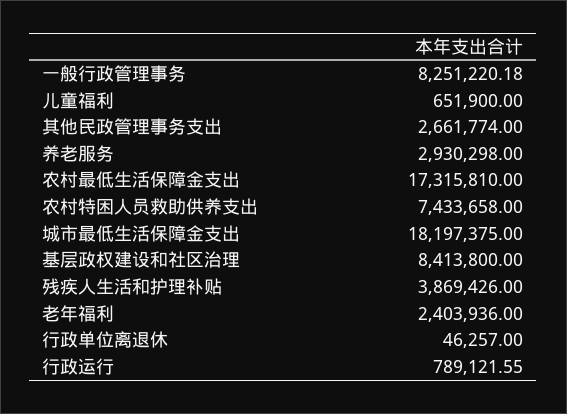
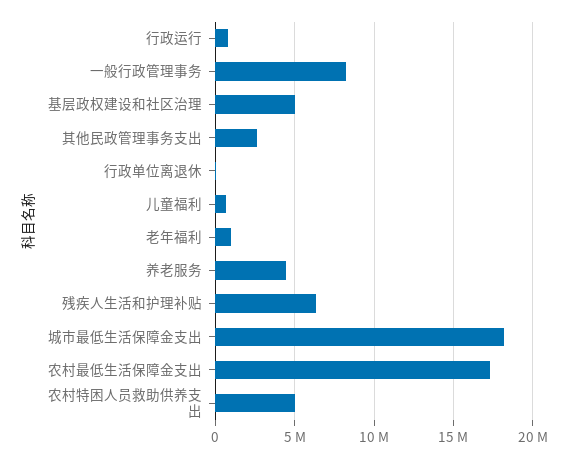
养老服务: 2930298 -> 4500000
农村特困人员救助供养支出: 7433658 -> 5000000
基层政权建设和社区治理: 8413800 -> 5000000
残疾人生活和护理补贴: 3869426 -> 6500000
老年福利: 2403936 -> 1000000

